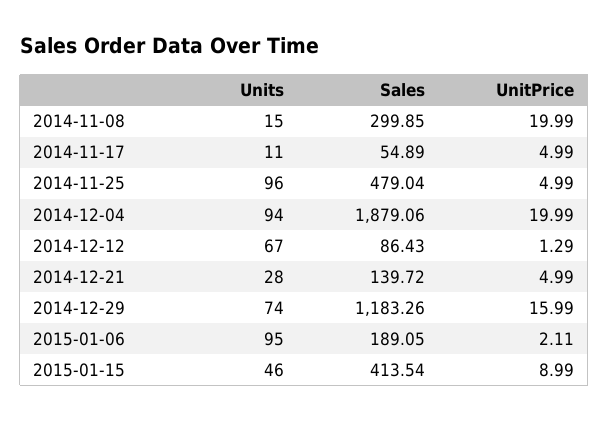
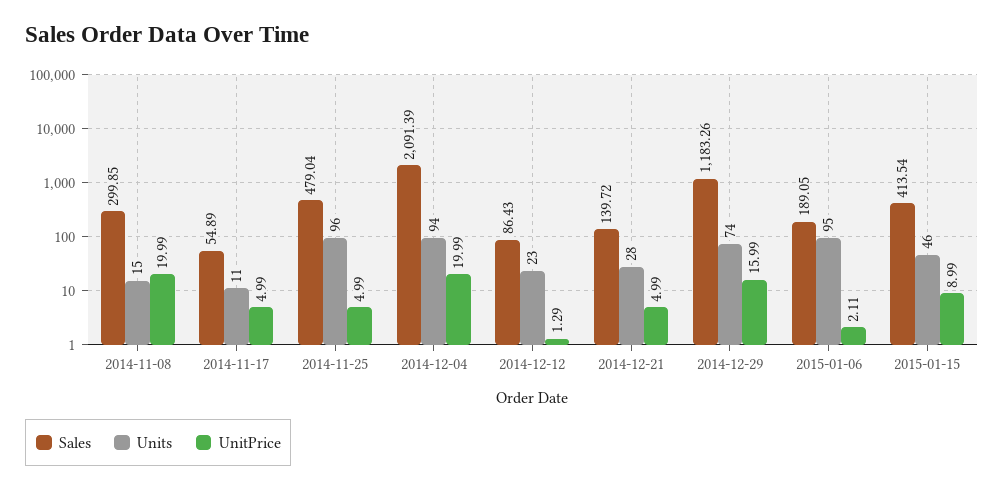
Sales, 2014-12-04: 1879.06 -> 2091.39
Units, 2014-12-12: 67 -> 23

